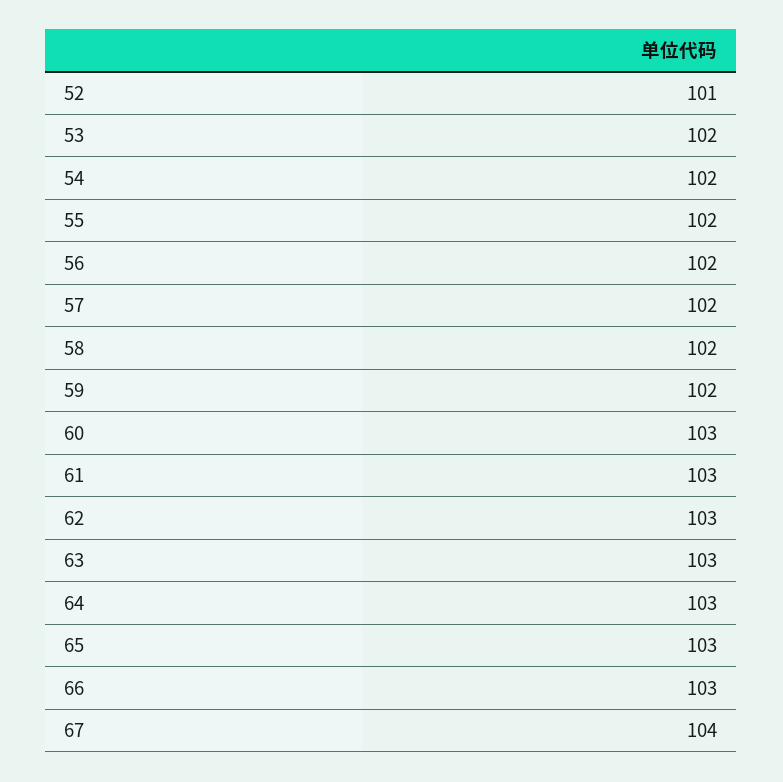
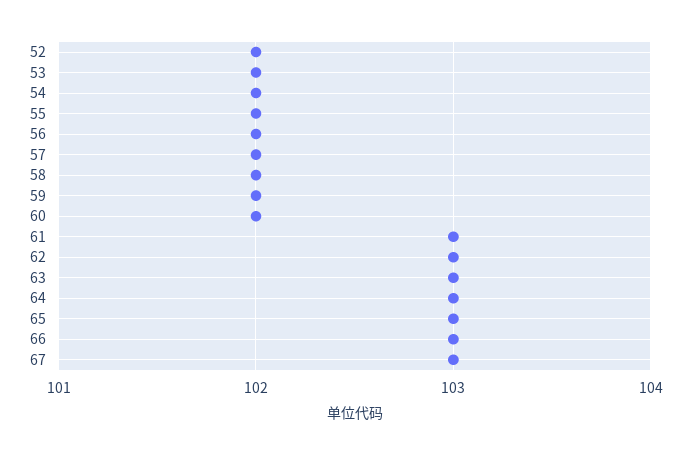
52: 101 -> 102
60: 103 -> 102
67: 104 -> 103

